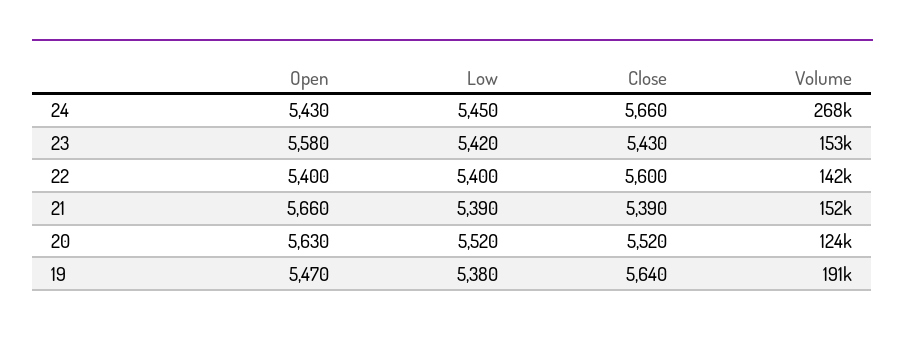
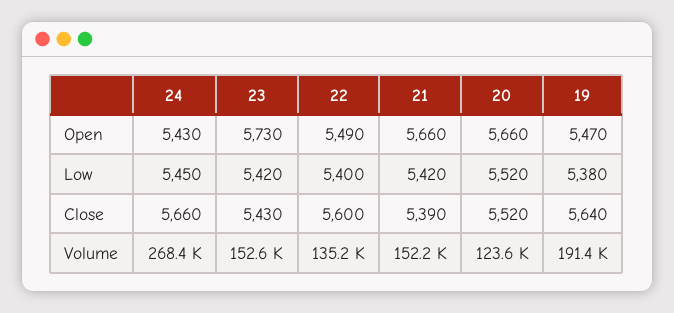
Open, 23: 5580 -> 5730
Open, 22: 5400 -> 5490
Volume, 22: 142000 -> 135200
Low, 21: 5390 -> 5420
Open, 20: 5630 -> 5660

